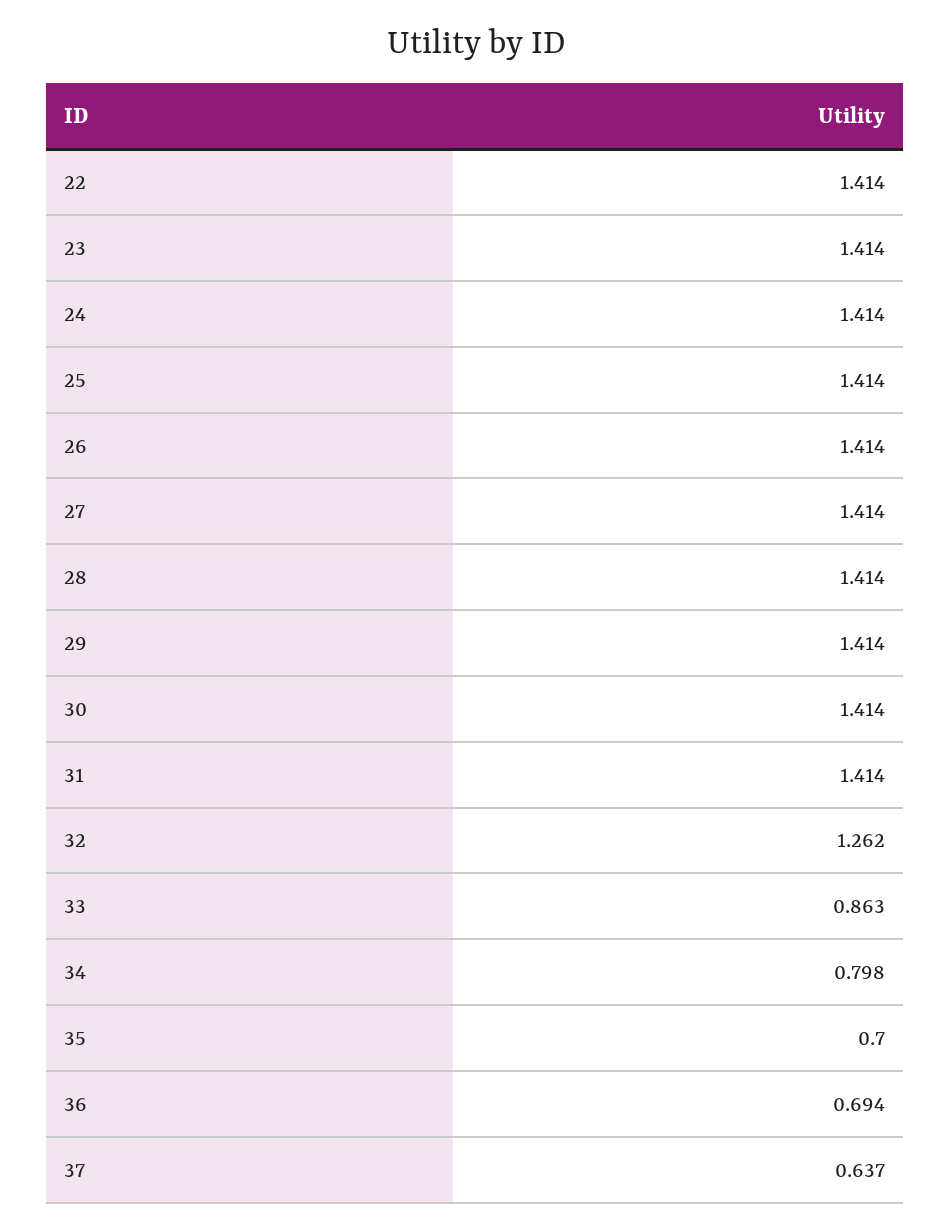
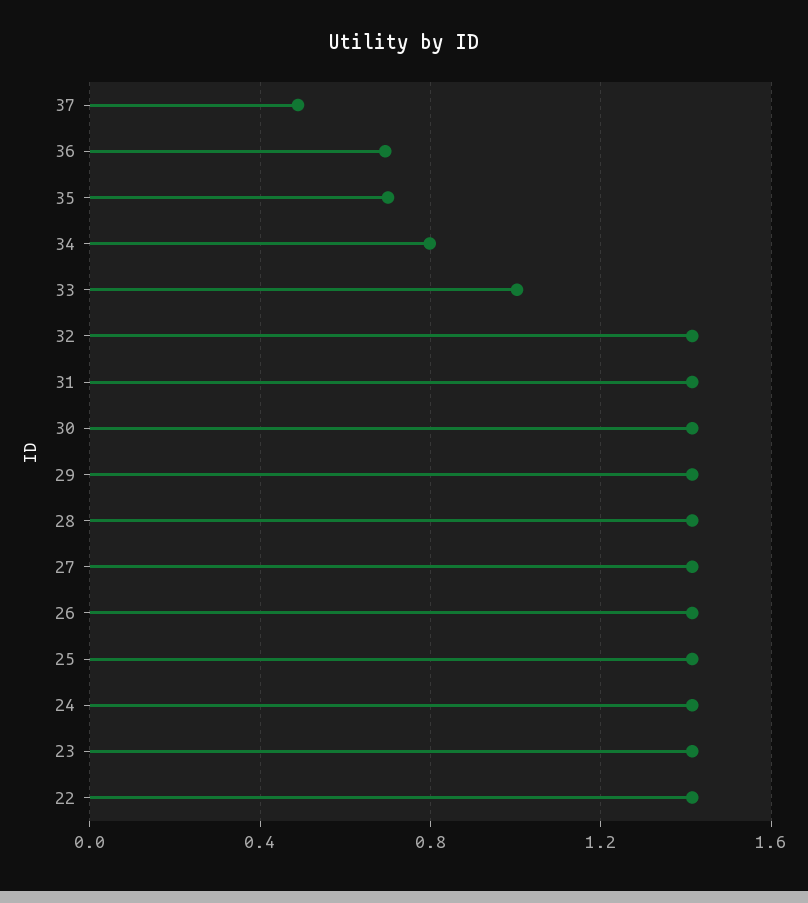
32: 1.262 -> 1.4
33: 0.863 -> 1
37: 0.637 -> 0.5

